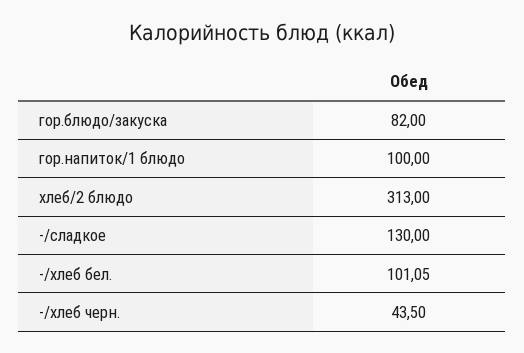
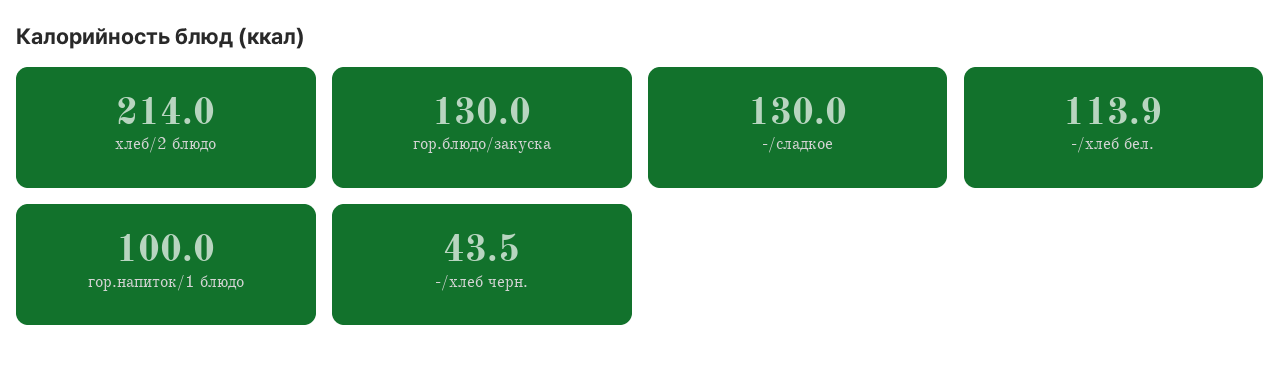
гор.блюдо/закуска: 82 -> 130
хлеб/2 блюдо: 313 -> 214
-/хлеб бел.: 101.05 -> 113.9

